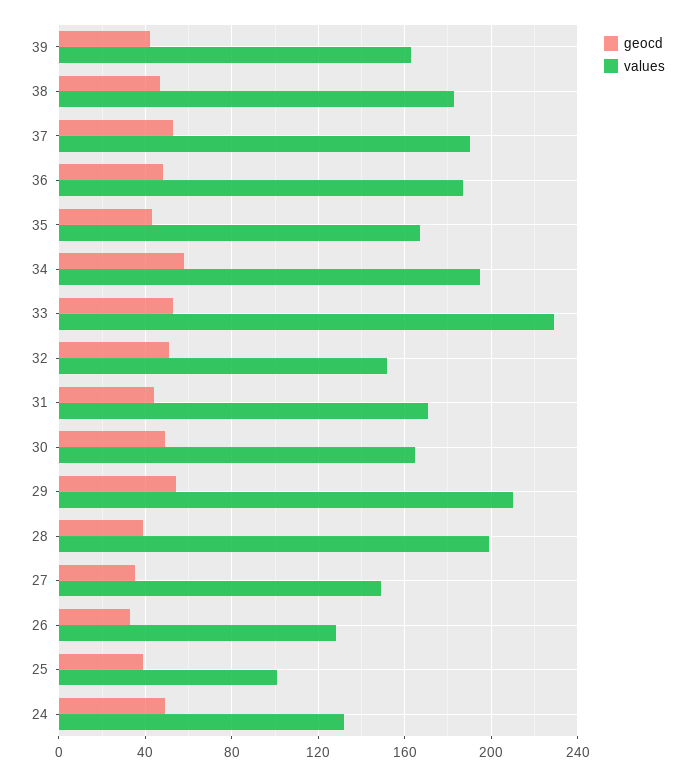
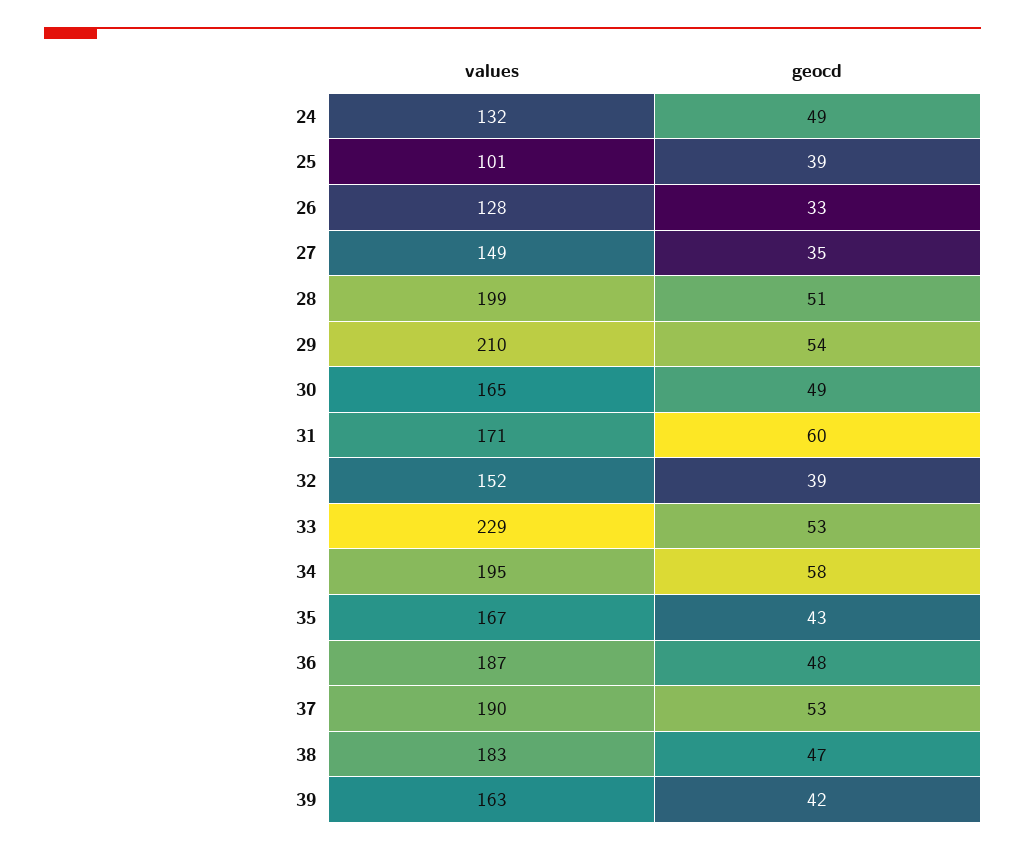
geocd, 32: 50 -> 39
geocd, 31: 45 -> 60
geocd, 28: 40 -> 51

